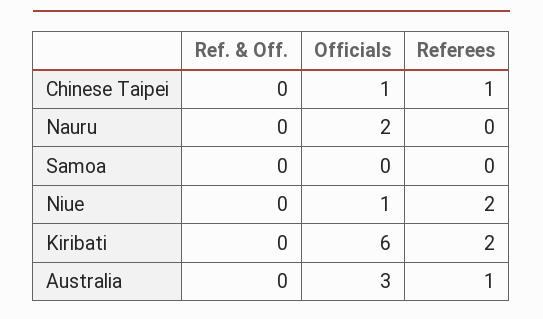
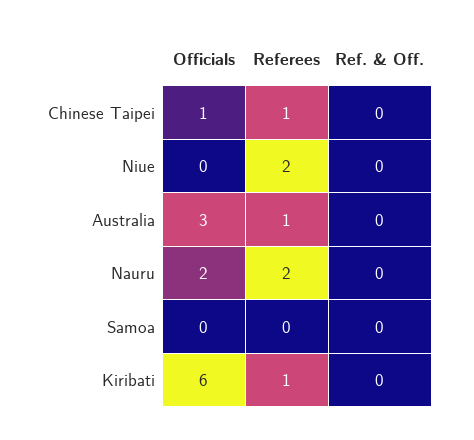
Referees, Nauru: 0 -> 2
Officials, Niue: 1 -> 0
Referees, Kiribati: 2 -> 1

